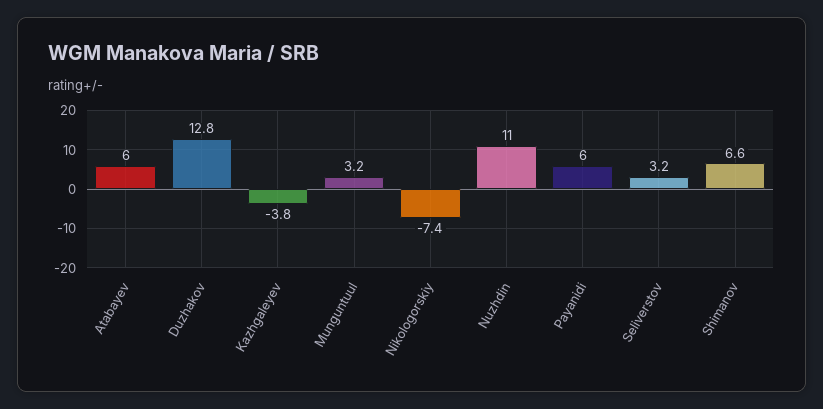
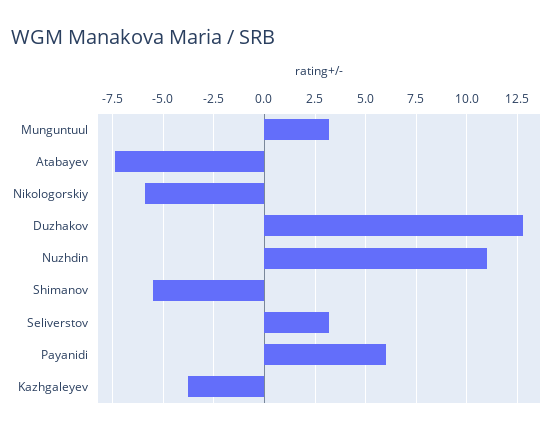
Atabayev: 6 -> -7.5
Nikologorskiy: -7.4 -> -6
Shimanov: 6.6 -> -5.5

